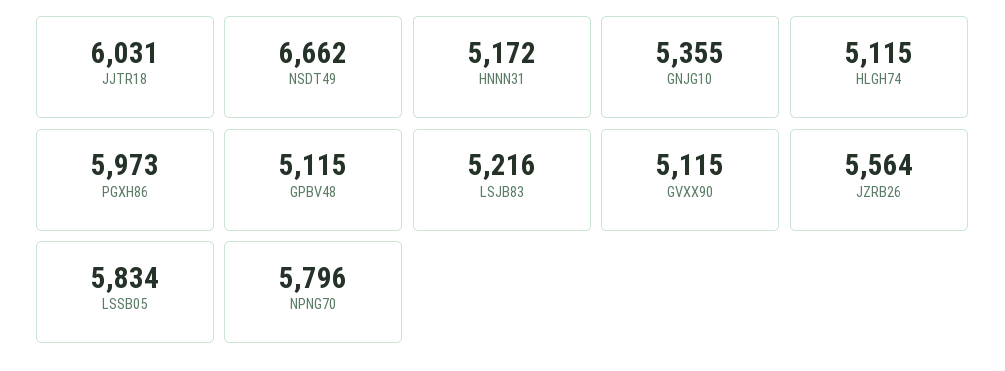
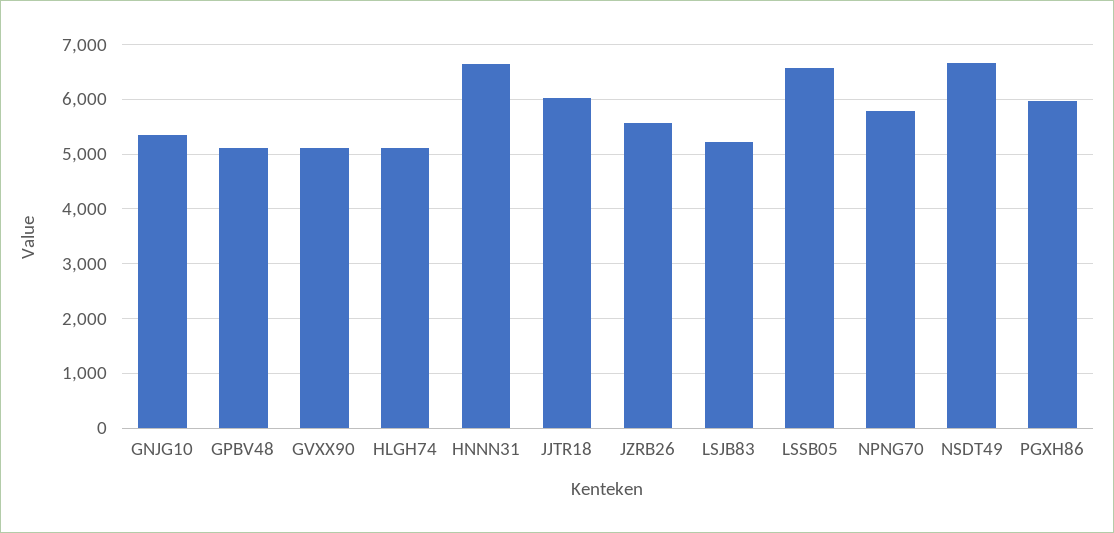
HNNN31: 5172 -> 6600
LSSB05: 5834 -> 6600

